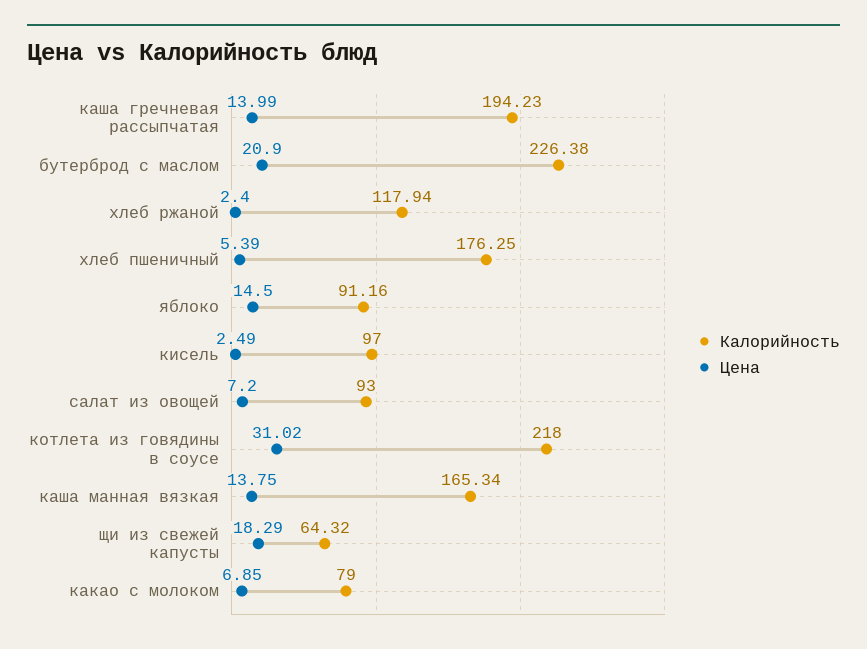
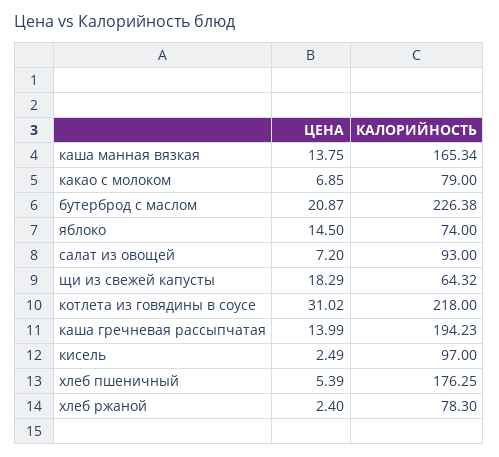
Цена, бутерброд с маслом: 20.9 -> 20.87
Калорийность, хлеб ржаной: 117.94 -> 78.3
Калорийность, яблоко: 91.16 -> 74

